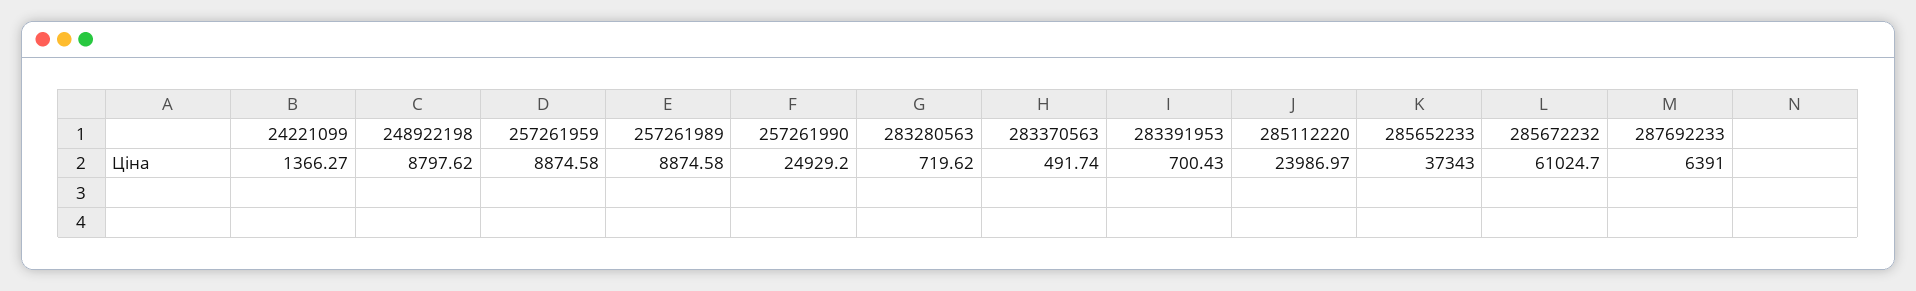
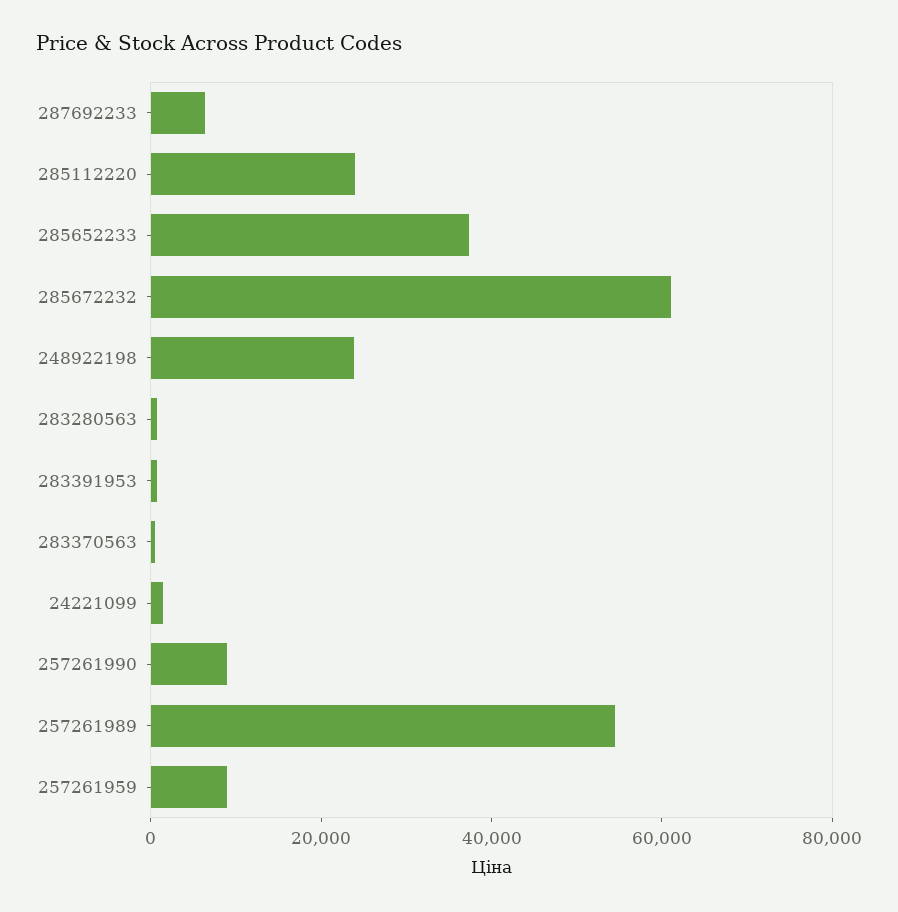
248922198: 8797.62 -> 25000
257261989: 8874.58 -> 55000
257261990: 24929.2 -> 10000

